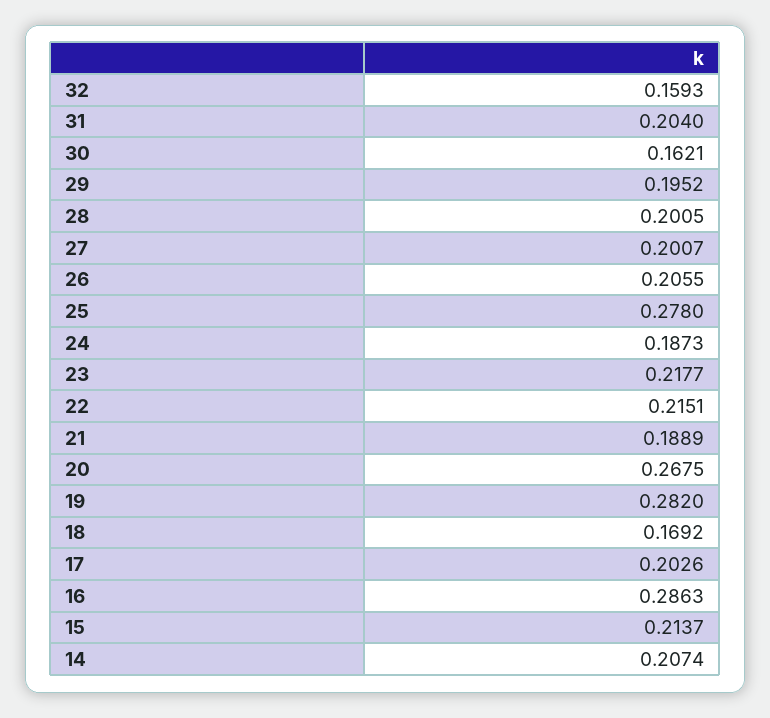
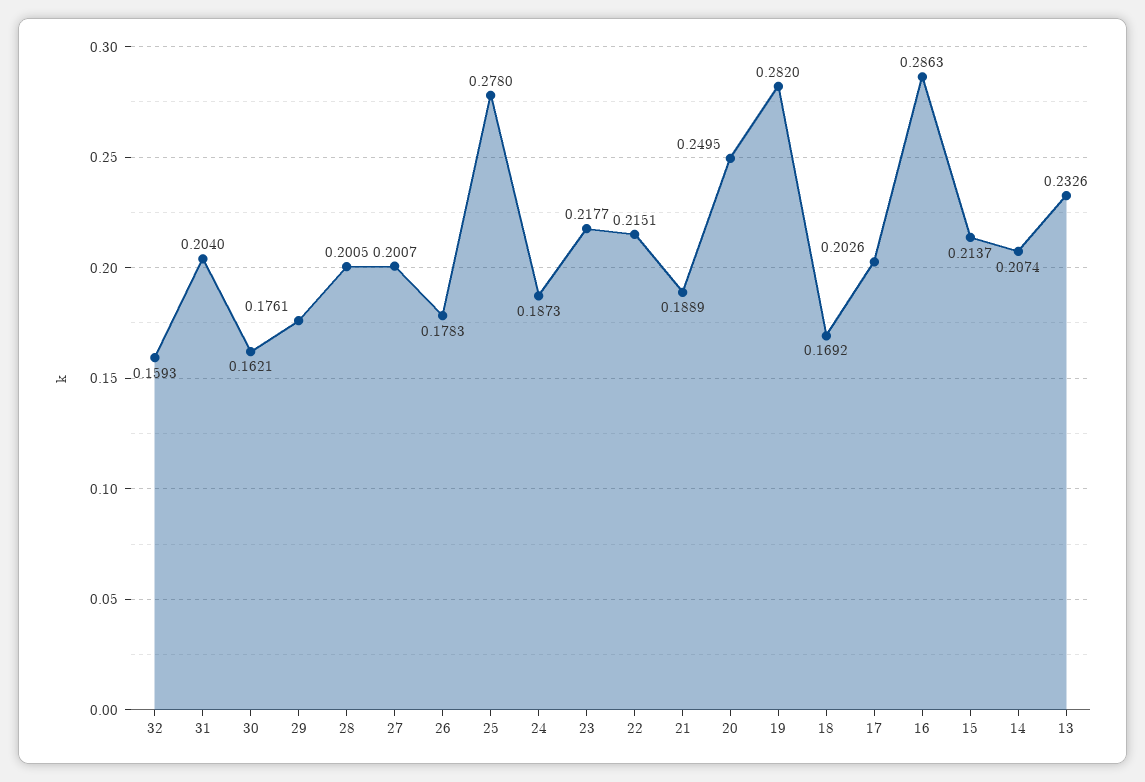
29: 0.1952 -> 0.1761
26: 0.2055 -> 0.1783
20: 0.2675 -> 0.2495
13: none -> 0.2326

